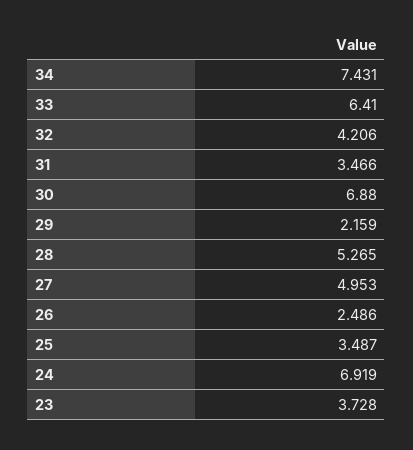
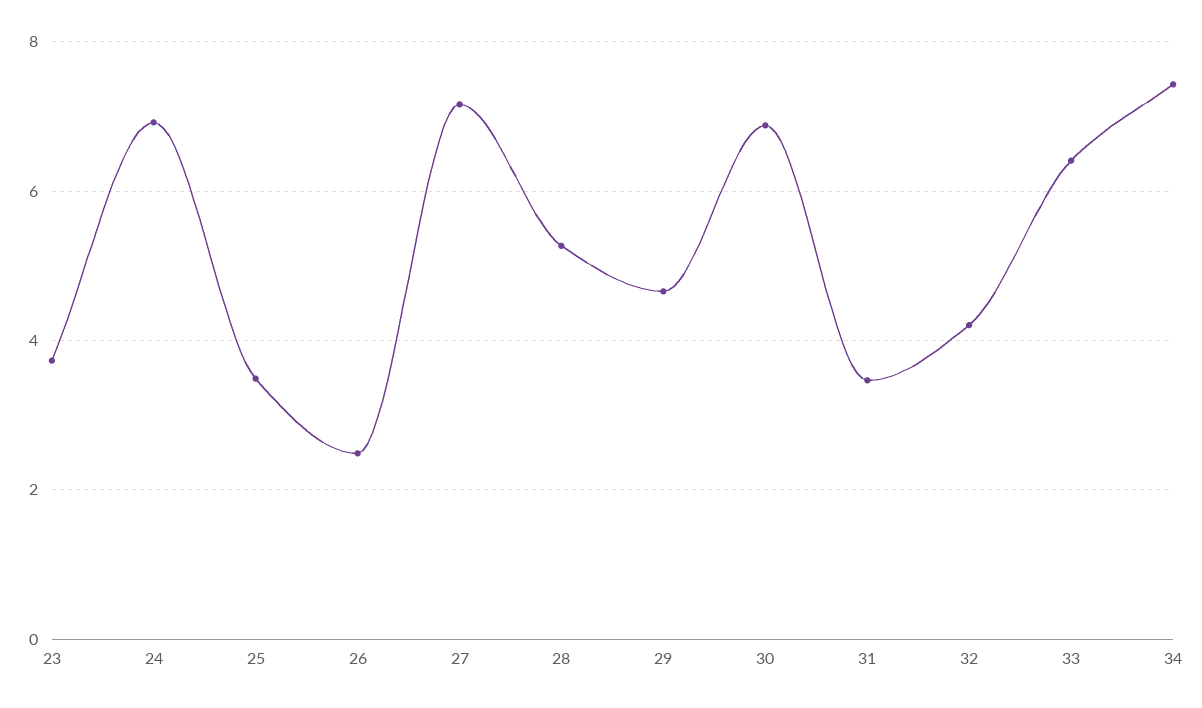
29: 2.159 -> 4.6
27: 4.953 -> 7.2

